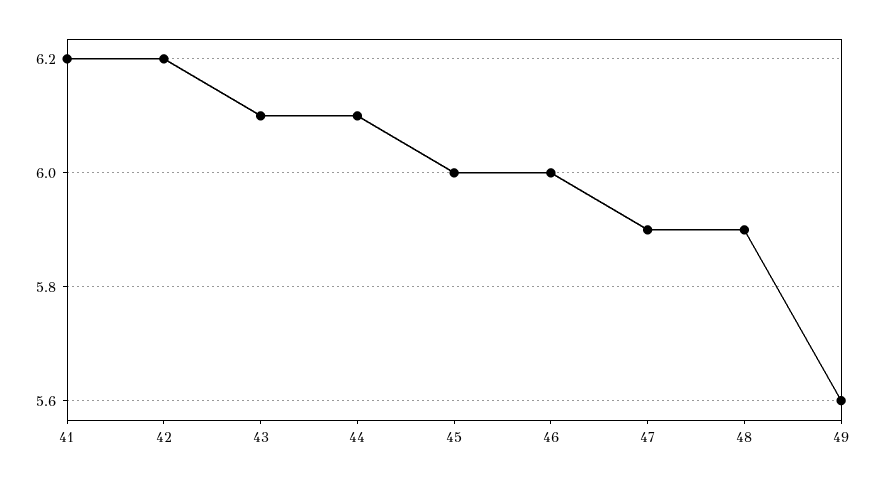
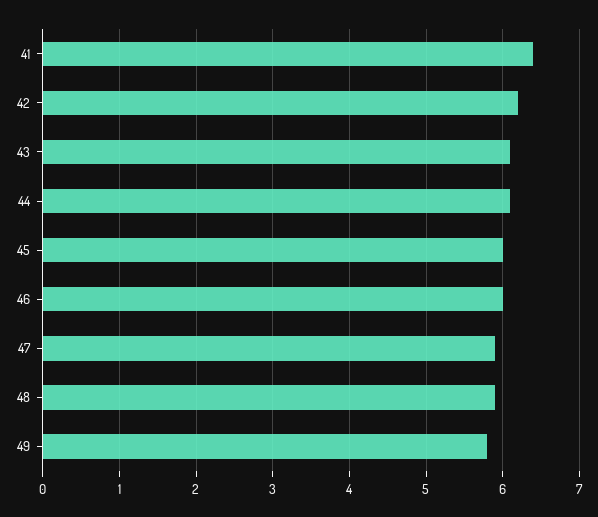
41: 6.2 -> 6.4
49: 5.6 -> 5.8

